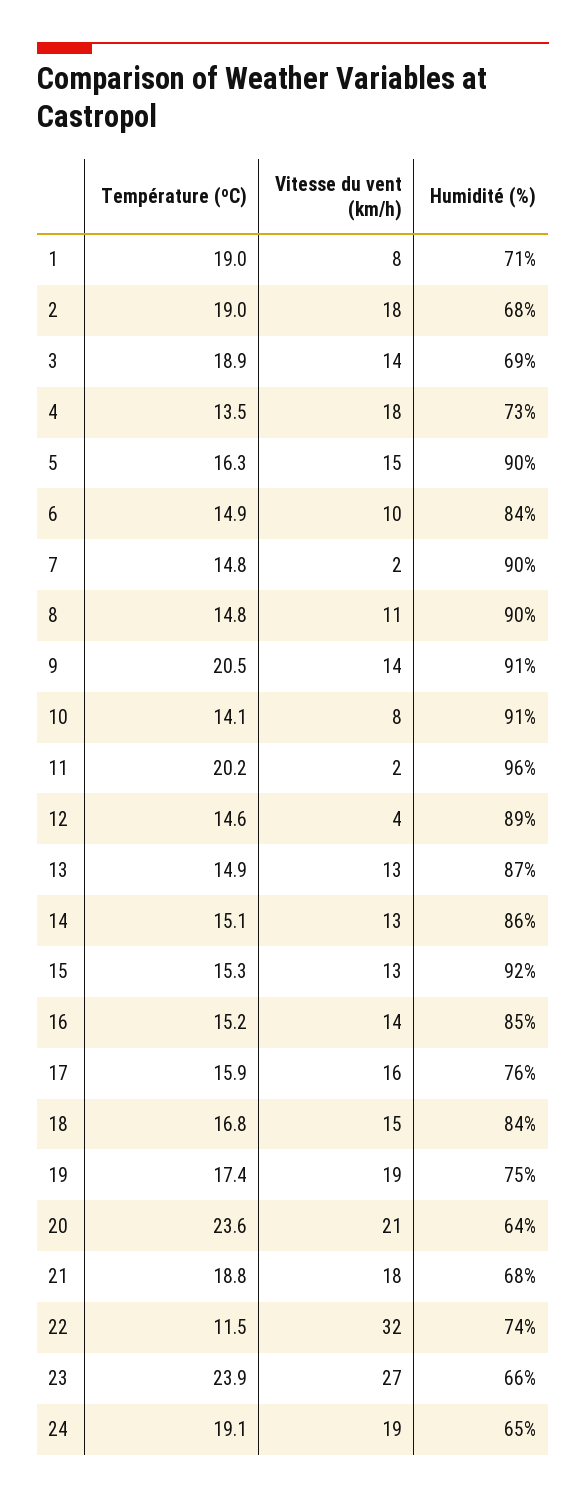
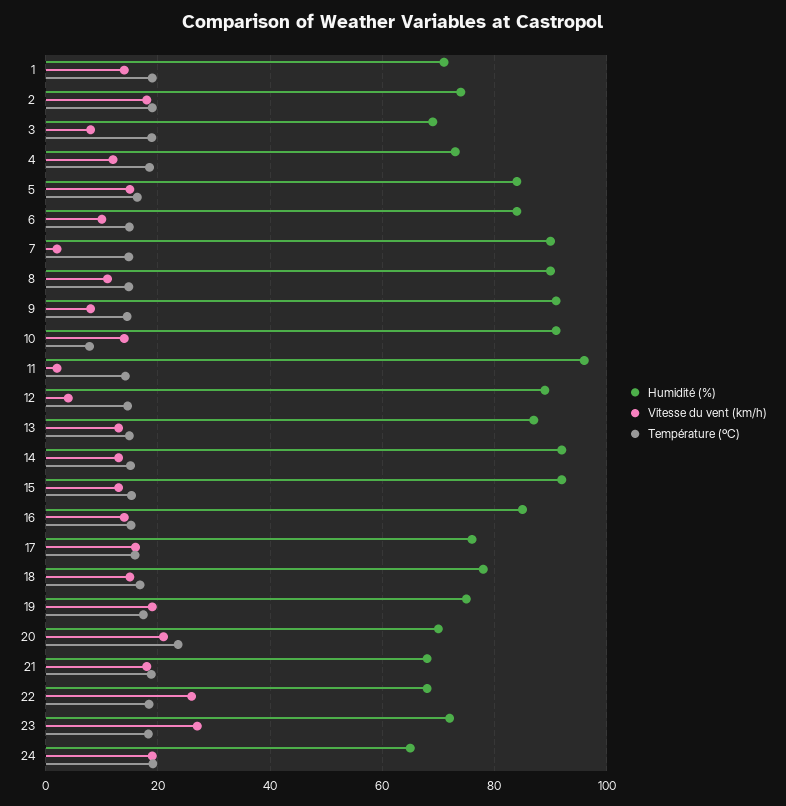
Vitesse du vent (km/h), 1: 8 -> 14
Humidité (%), 2: 68 -> 74
Vitesse du vent (km/h), 3: 14 -> 8
Température (ºC), 4: 13.5 -> 18
Vitesse du vent (km/h), 4: 18 -> 12
Humidité (%), 5: 90 -> 84
Température (ºC), 9: 20.5 -> 14
Vitesse du vent (km/h), 9: 14 -> 8
Température (ºC), 10: 14.1 -> 8
Vitesse du vent (km/h), 10: 8 -> 14
Température (ºC), 11: 20.2 -> 14
Humidité (%), 14: 86 -> 92
Humidité (%), 18: 84 -> 78
Humidité (%), 20: 64 -> 70
Température (ºC), 22: 11.5 -> 18
Vitesse du vent (km/h), 22: 32 -> 26
Humidité (%), 22: 74 -> 68
Température (ºC), 23: 23.9 -> 18
Humidité (%), 23: 66 -> 72

